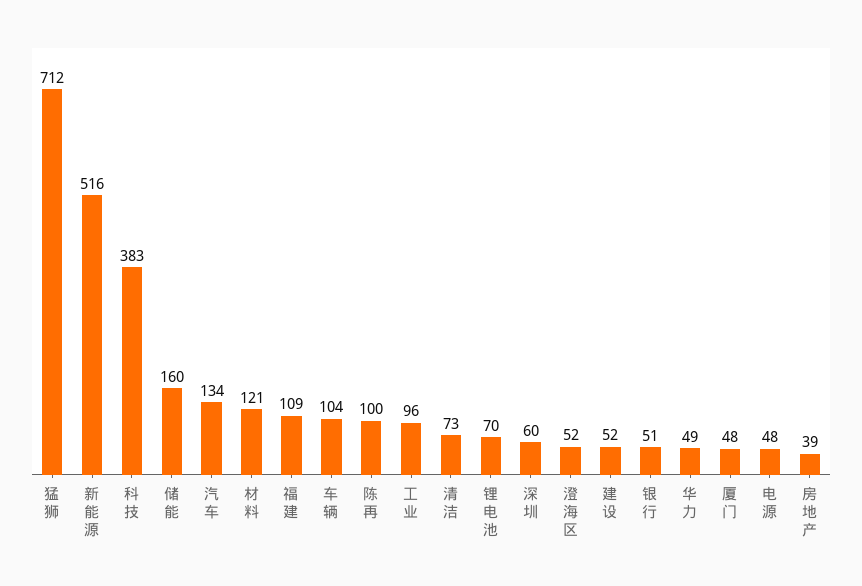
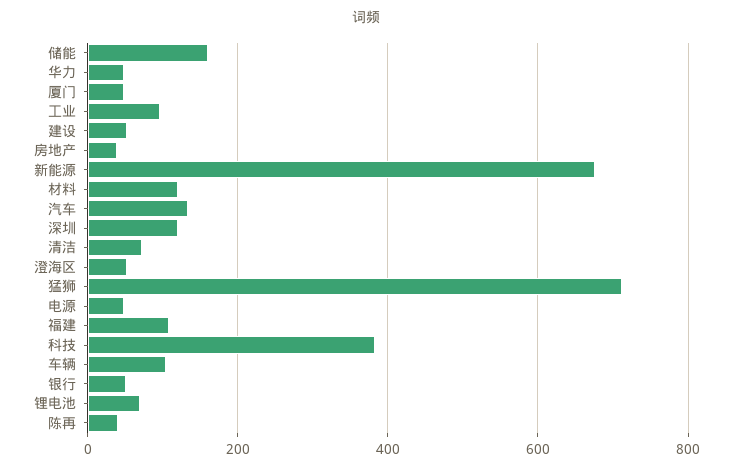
新能源: 516 -> 680
陈再: 100 -> 40
深圳: 60 -> 120

